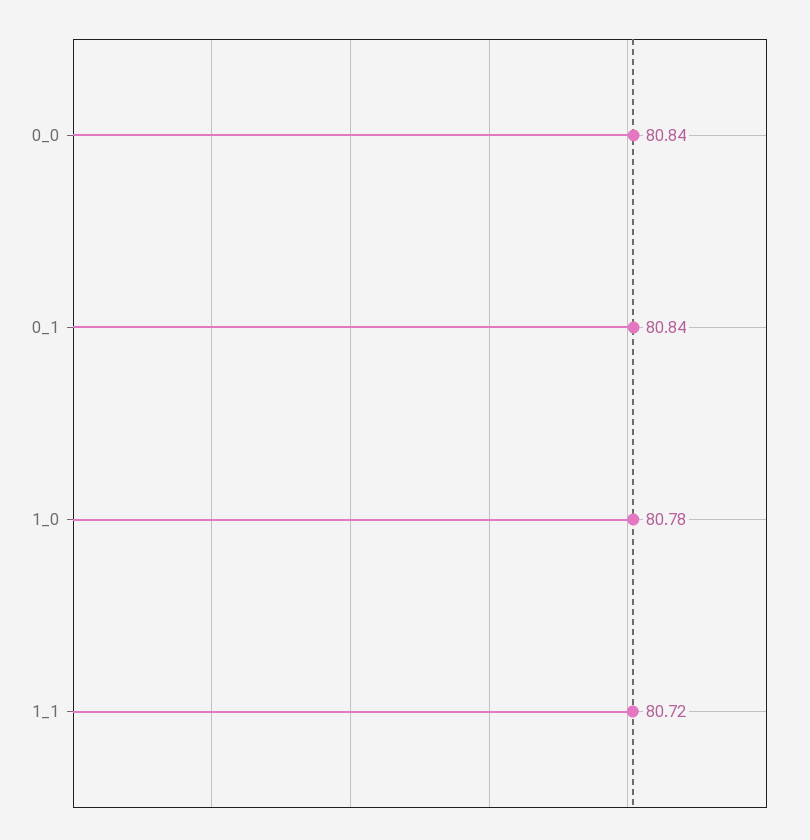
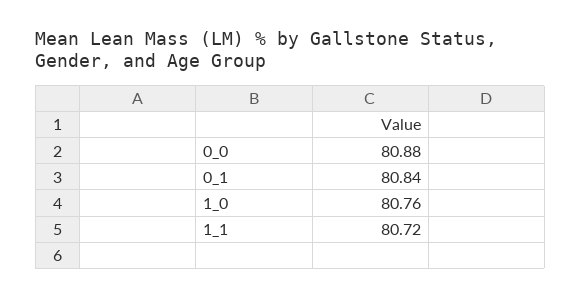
0_0: 80.84 -> 80.88
1_0: 80.78 -> 80.76

